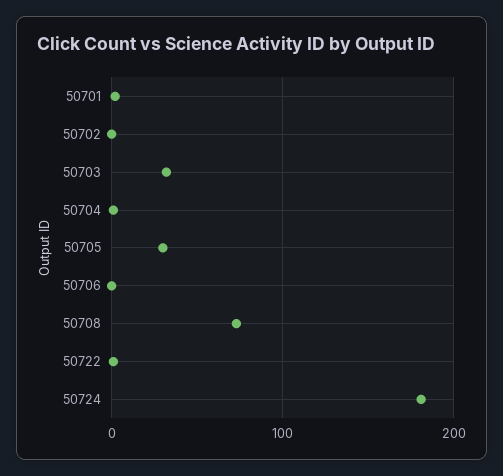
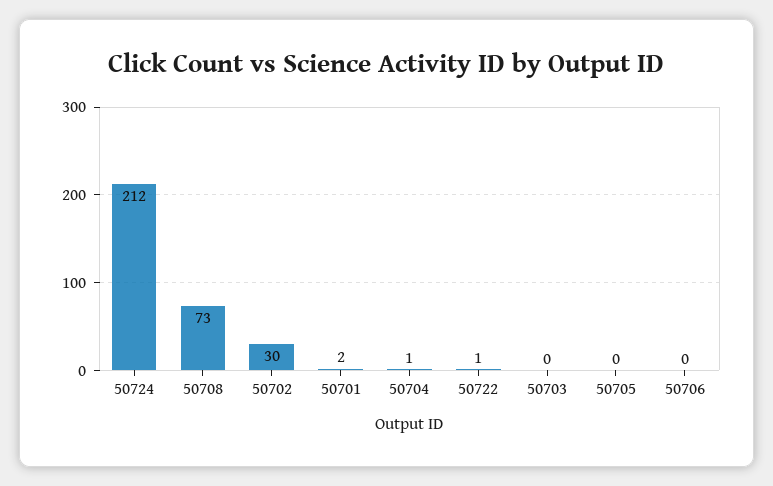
50702: 0 -> 30
50703: 30 -> 0
50705: 30 -> 0
50724: 180 -> 212

